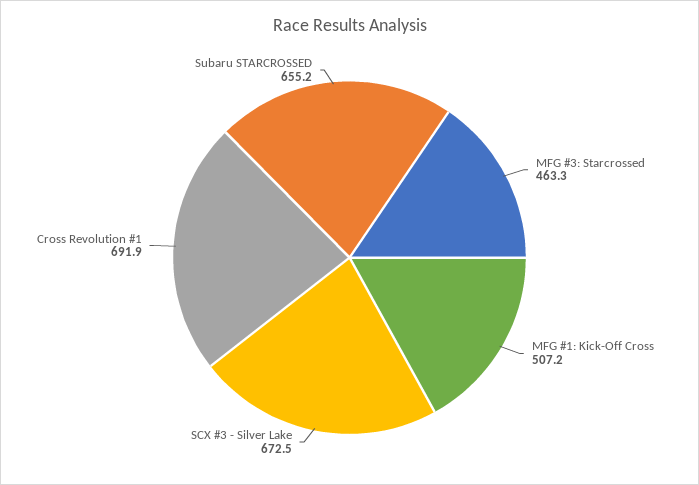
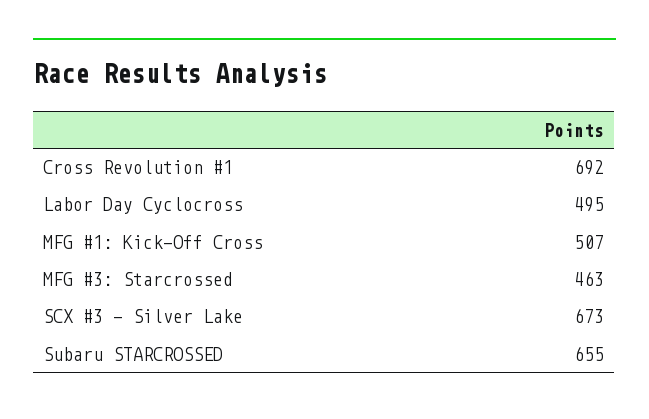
Labor Day Cyclocross: none -> 495

